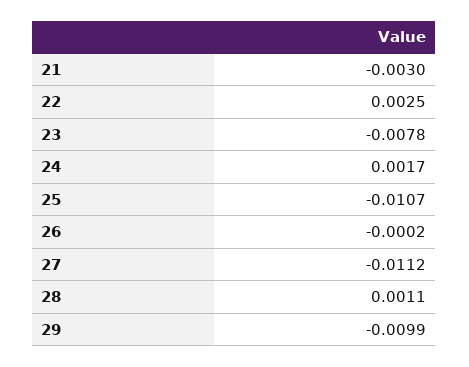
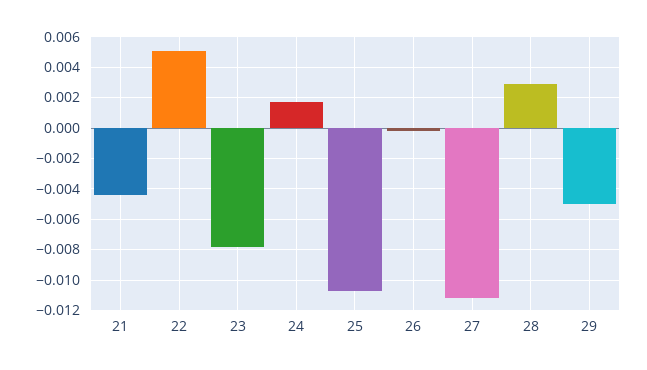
21: -0.003 -> -0.0045
22: 0.0025 -> 0.005
28: 0.0011 -> 0.003
29: -0.0099 -> -0.005

